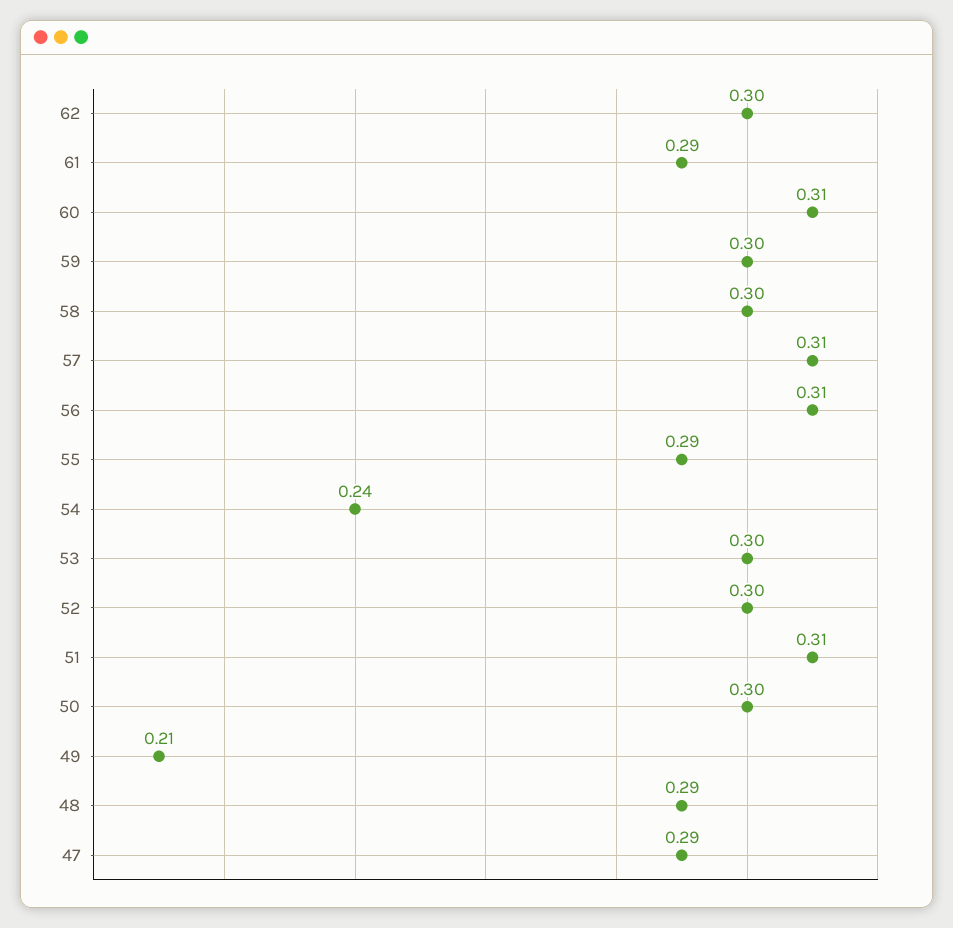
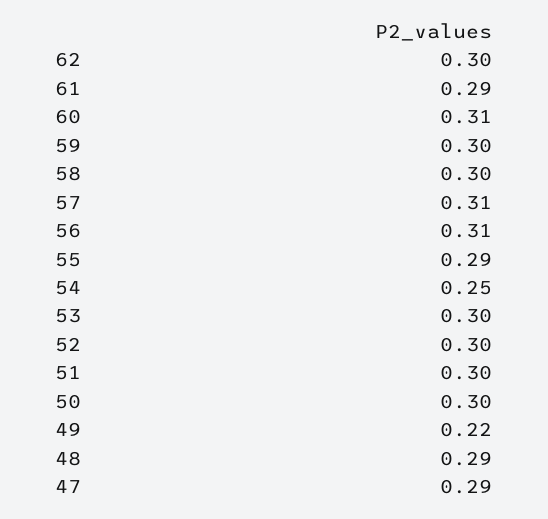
54: 0.24 -> 0.25
51: 0.31 -> 0.3
49: 0.21 -> 0.22

